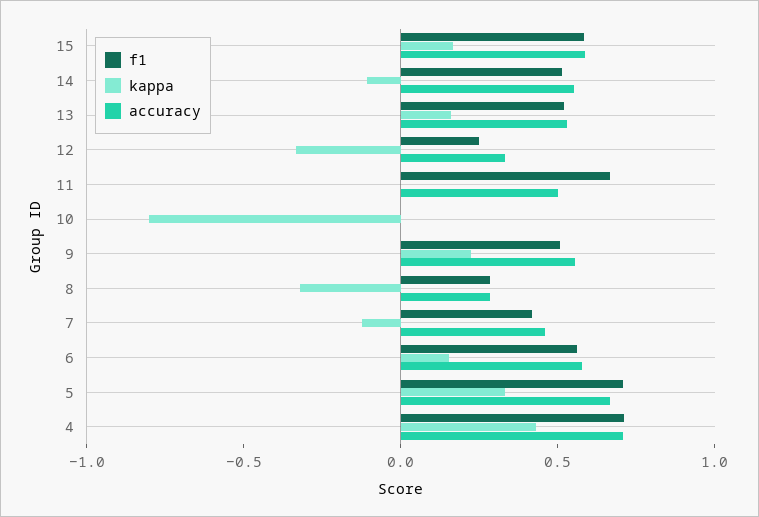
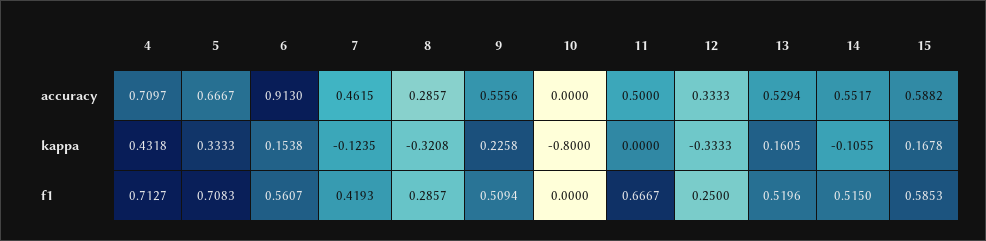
accuracy, 6: 0.6 -> 0.913

